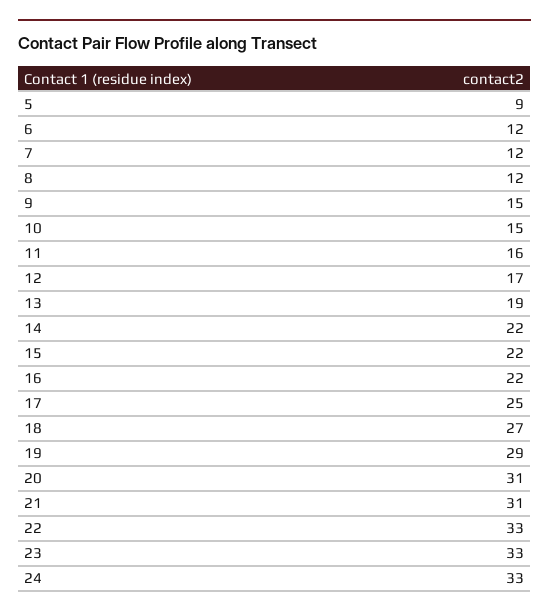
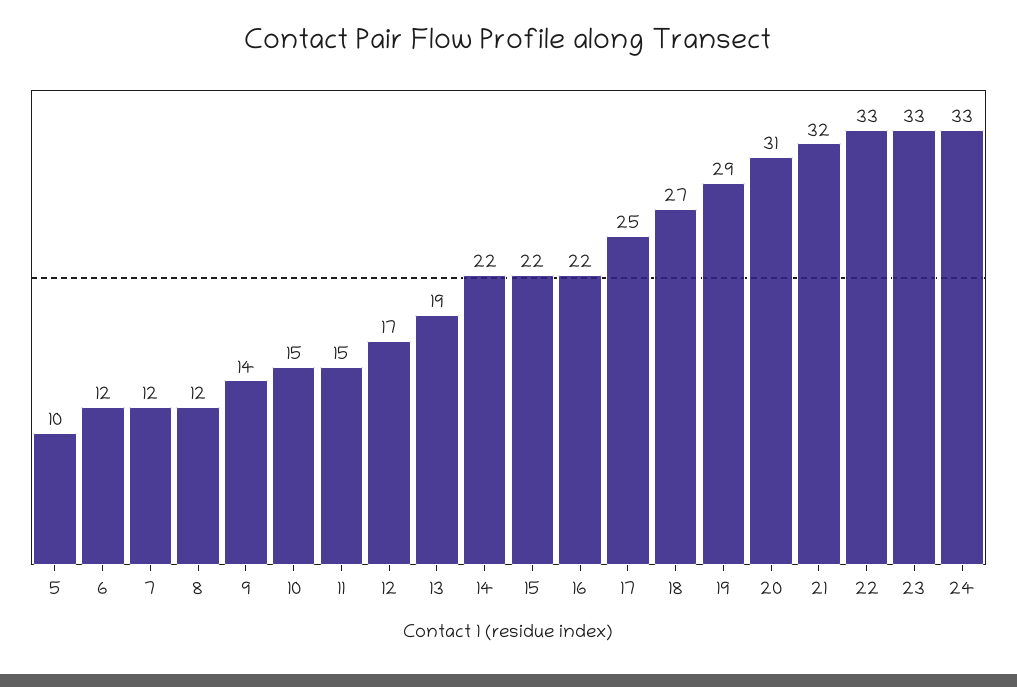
5: 9 -> 10
9: 15 -> 14
11: 16 -> 15
21: 31 -> 32

